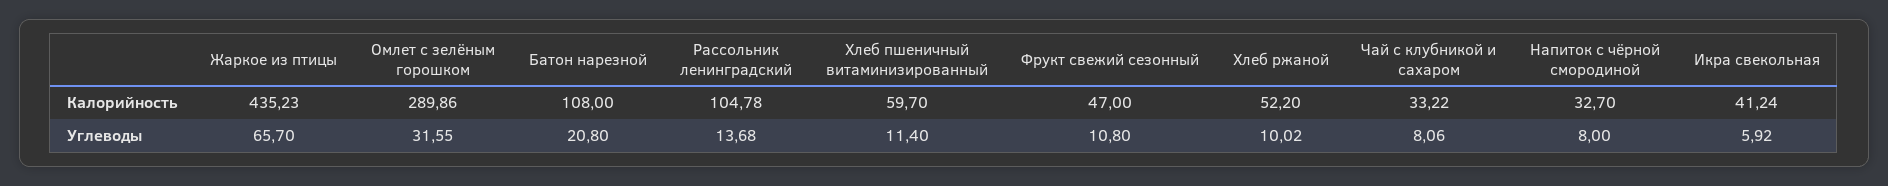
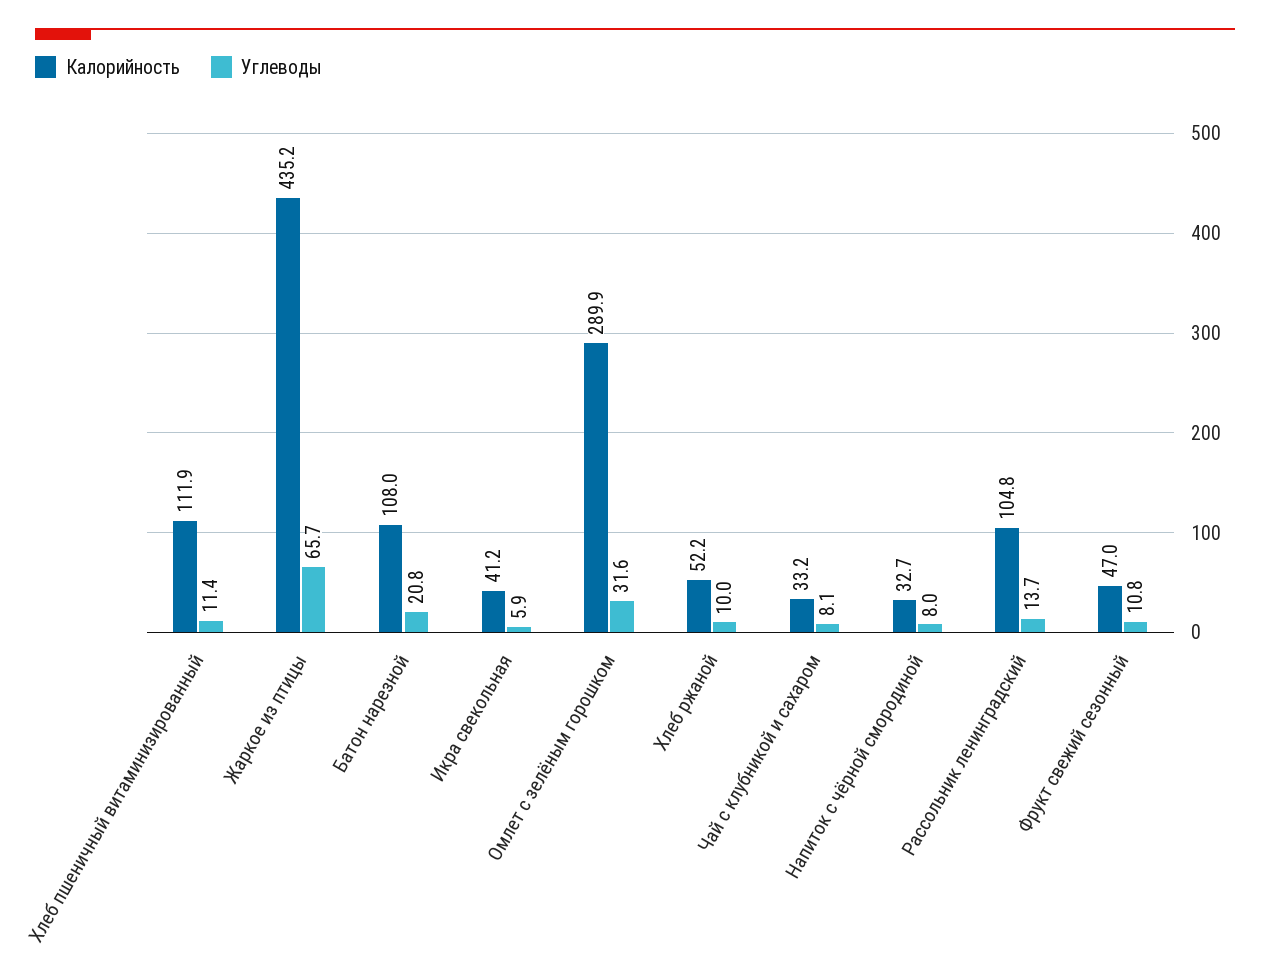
Калорийность, Хлеб пшеничный витаминизированный: 59.7 -> 111.9

